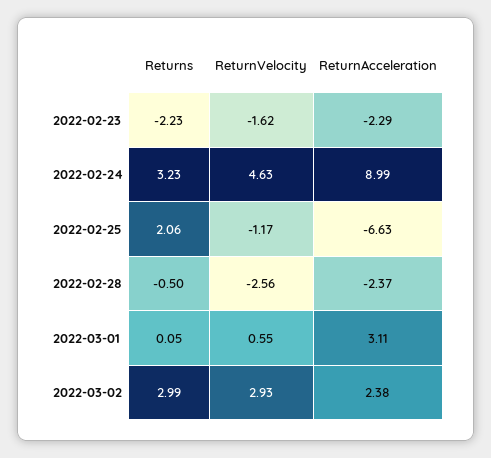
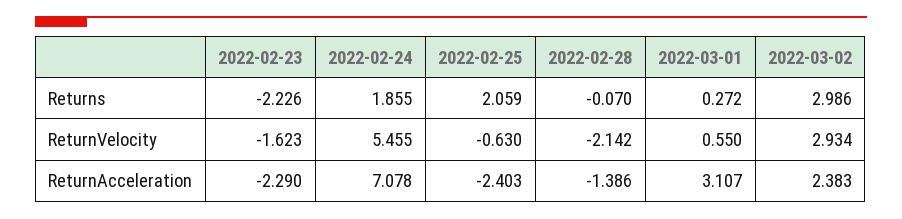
Returns, 2022-02-24: 3.23 -> 1.855
ReturnVelocity, 2022-02-24: 4.63 -> 5.455
ReturnAcceleration, 2022-02-24: 8.99 -> 7.078
ReturnVelocity, 2022-02-25: -1.17 -> -0.63
ReturnAcceleration, 2022-02-25: -6.63 -> -2.403
Returns, 2022-02-28: -0.5 -> -0.07
ReturnVelocity, 2022-02-28: -2.56 -> -2.142
ReturnAcceleration, 2022-02-28: -2.37 -> -1.386
Returns, 2022-03-01: 0.05 -> 0.272

